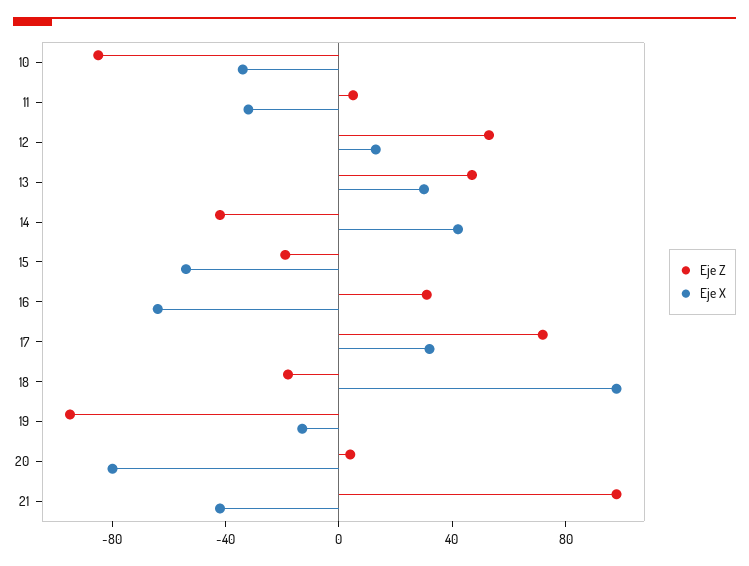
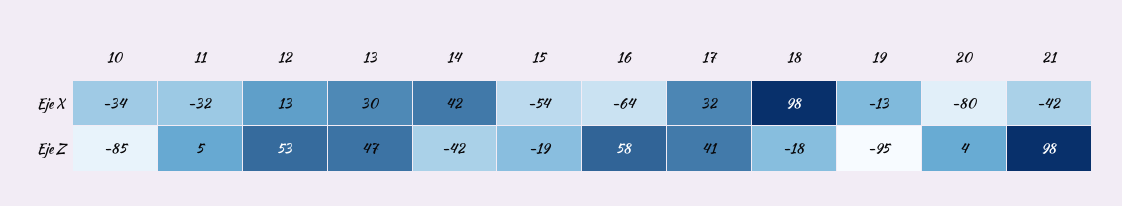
Eje Z, 16: 30 -> 58
Eje Z, 17: 70 -> 41

